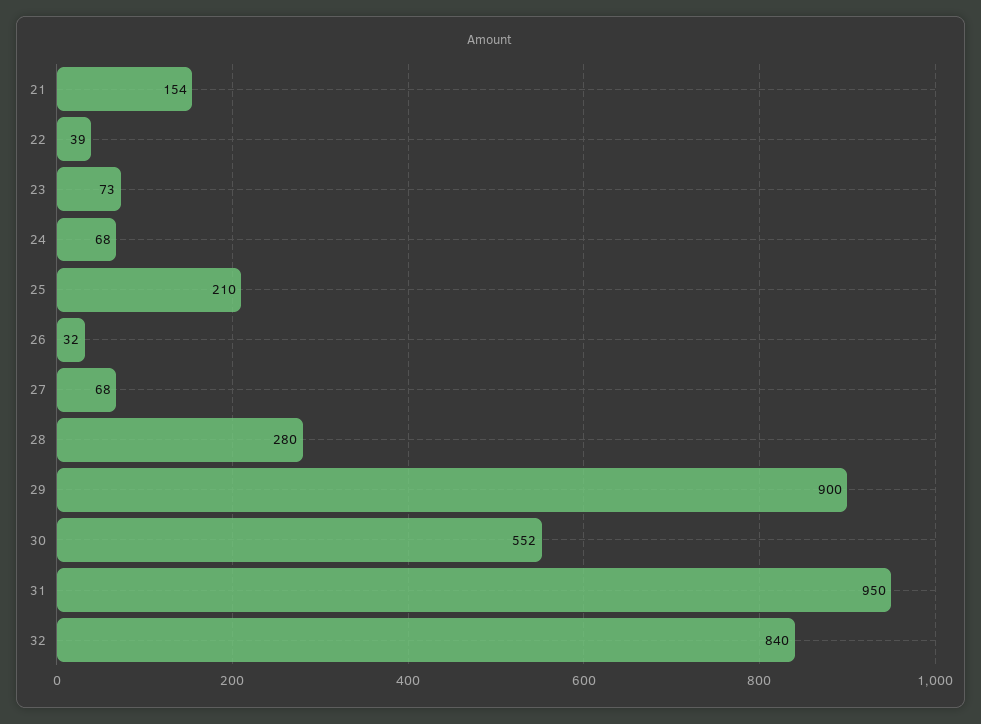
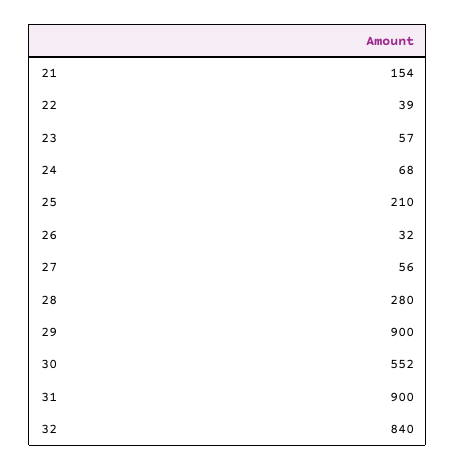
23: 73 -> 57
27: 68 -> 56
31: 950 -> 900

